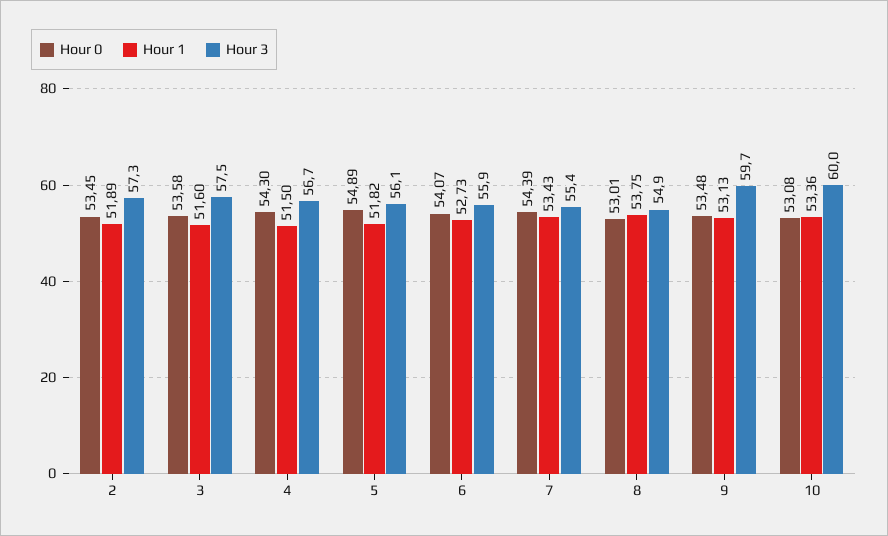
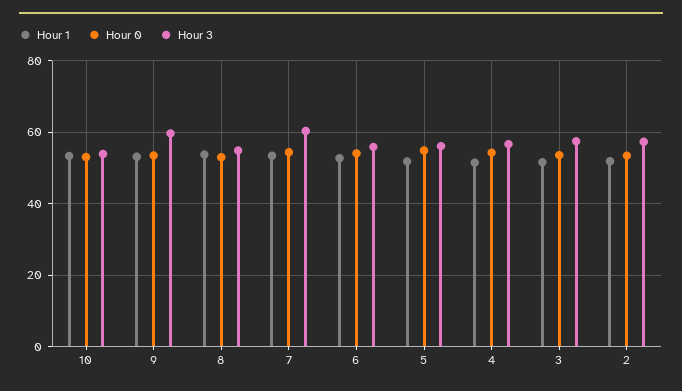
Hour 3, 7: 55.4 -> 60
Hour 3, 10: 60 -> 54

